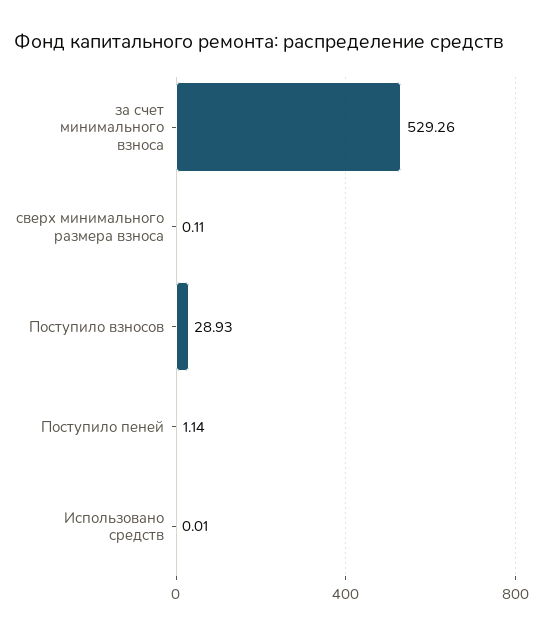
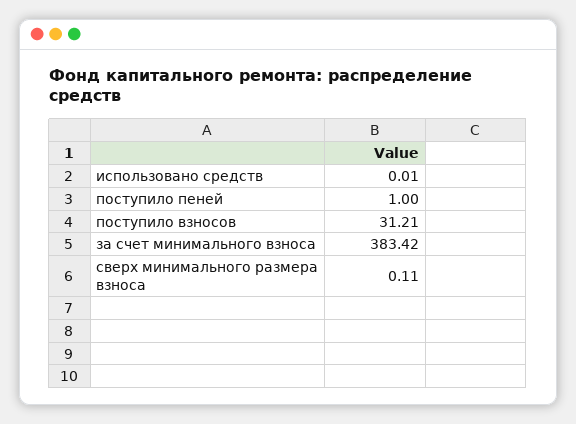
за счет минимального взноса: 529.26 -> 383.42
Поступило взносов: 28.93 -> 31.21
Поступило пеней: 1.14 -> 1

